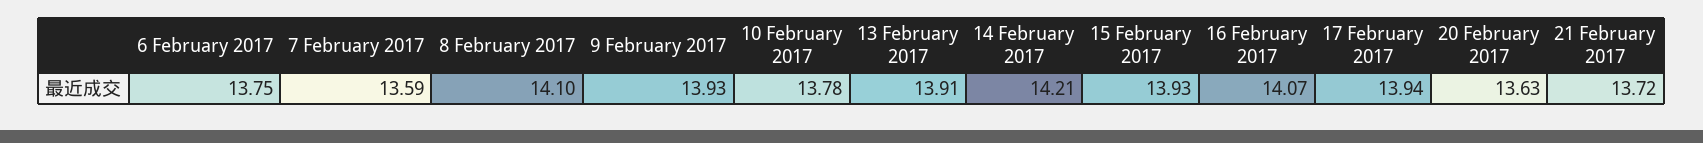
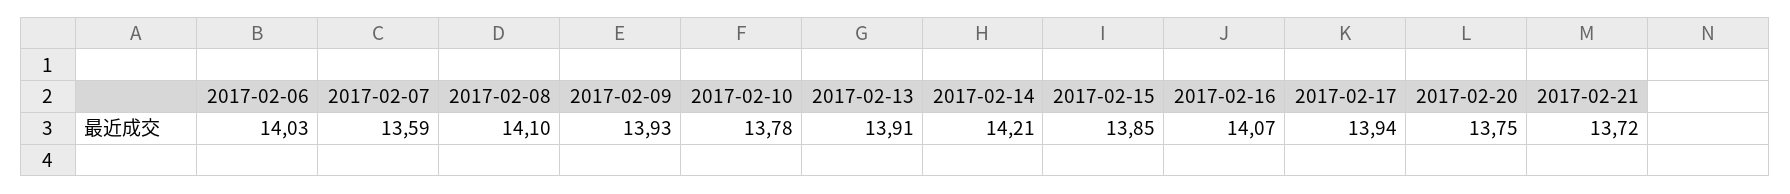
6 February 2017: 13.75 -> 14.03
15 February 2017: 13.93 -> 13.85
20 February 2017: 13.63 -> 13.75

